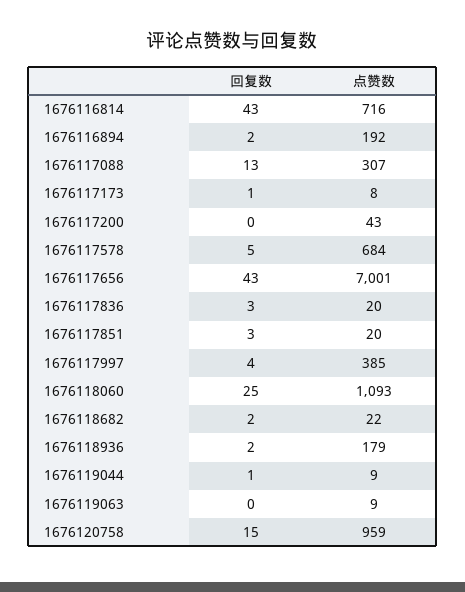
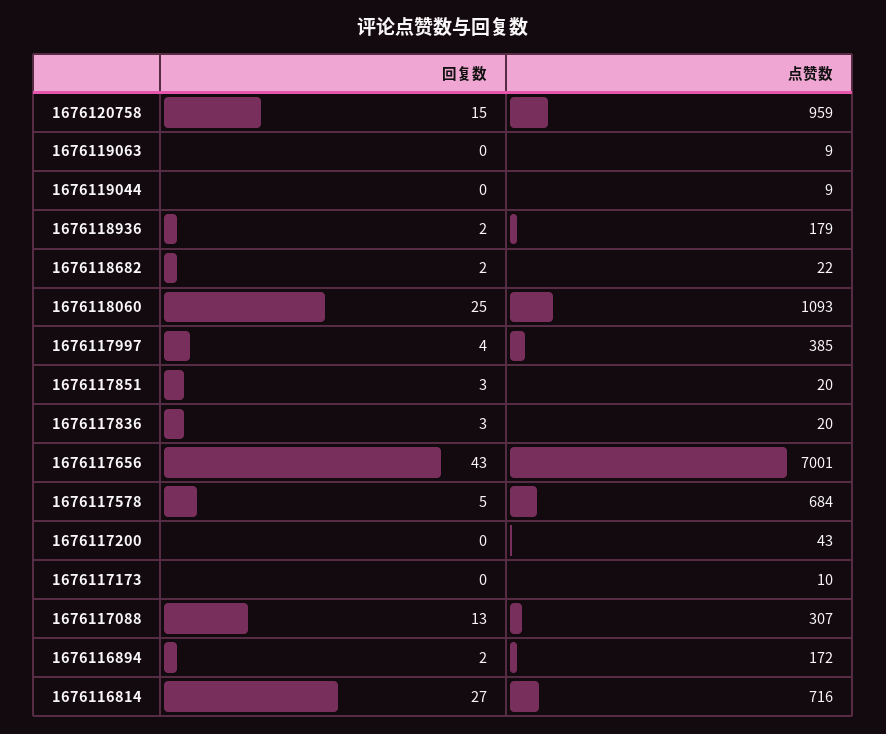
回复数, 1676116814: 43 -> 27
点赞数, 1676116894: 192 -> 172
回复数, 1676117173: 1 -> 0
点赞数, 1676117173: 8 -> 10
回复数, 1676119044: 1 -> 0

